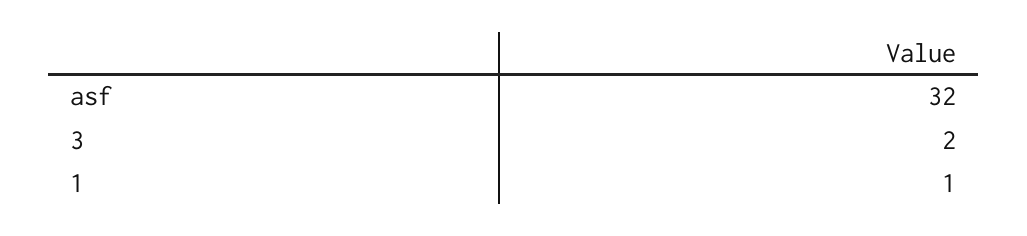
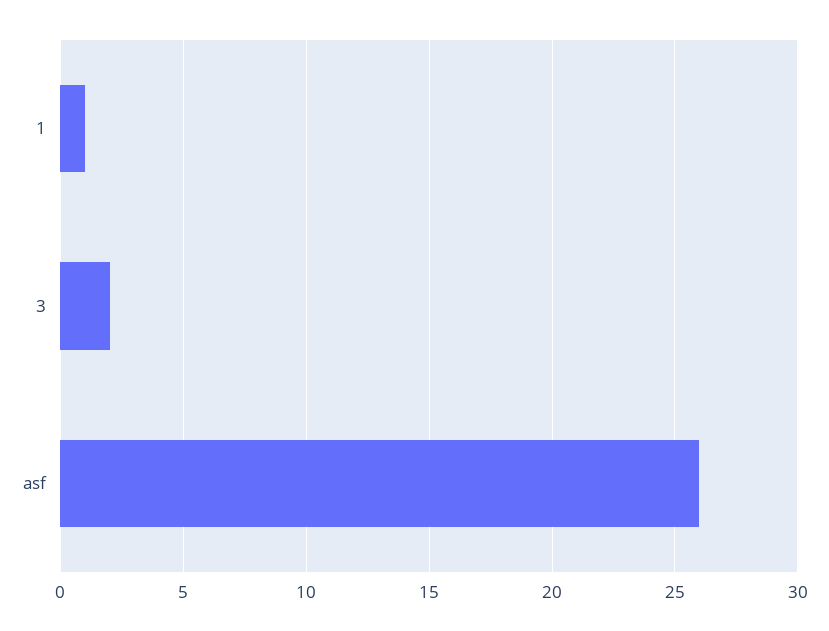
asf: 32 -> 26

